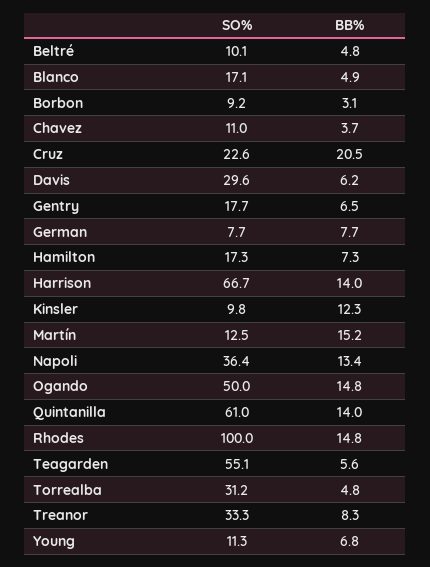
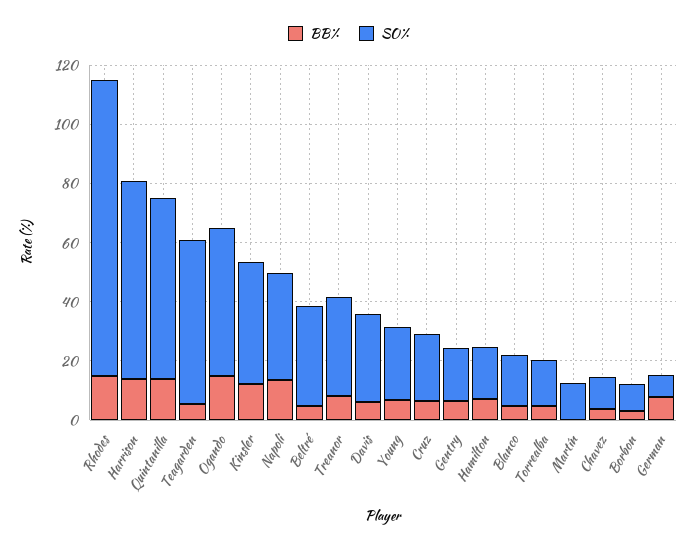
SO%, Beltré: 10.1 -> 35
BB%, Cruz: 20.5 -> 5
SO%, Kinsler: 9.8 -> 40
BB%, Martín: 15.2 -> 0
SO%, Torrealba: 31.2 -> 15
SO%, Young: 11.3 -> 25

